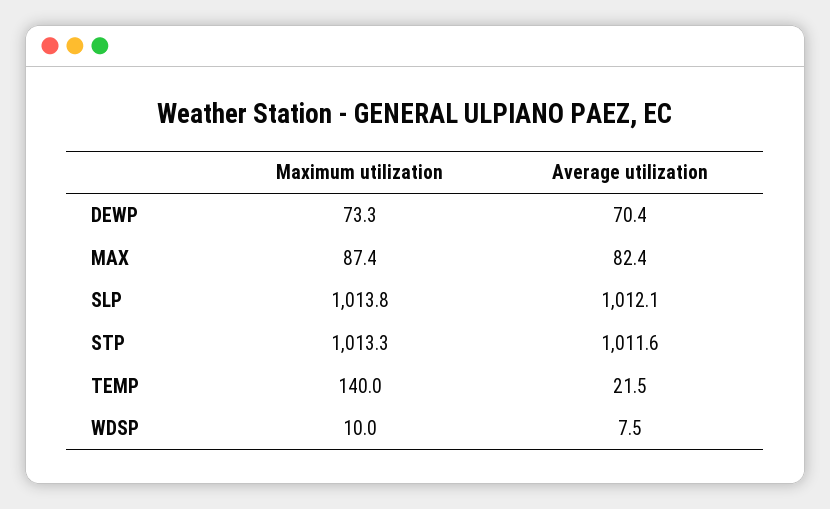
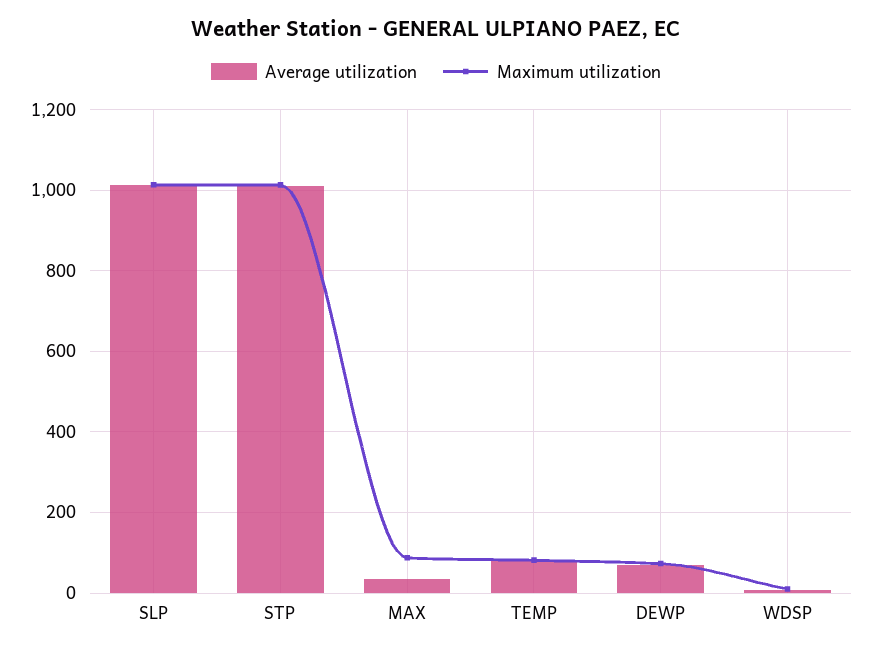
Average utilization, MAX: 82.4 -> 40
Maximum utilization, TEMP: 140 -> 80
Average utilization, TEMP: 21.5 -> 80

